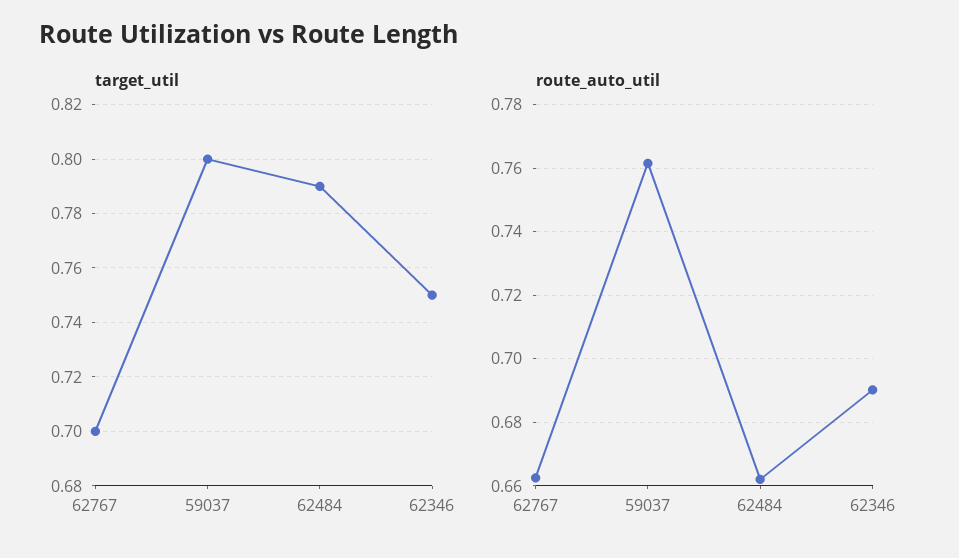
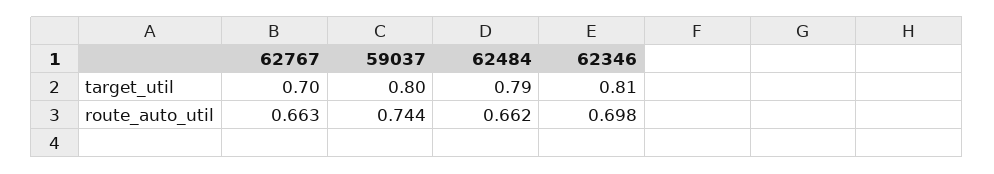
target_util, 62346: 0.75 -> 0.81
route_auto_util, 59037: 0.762 -> 0.744
route_auto_util, 62346: 0.69 -> 0.698

